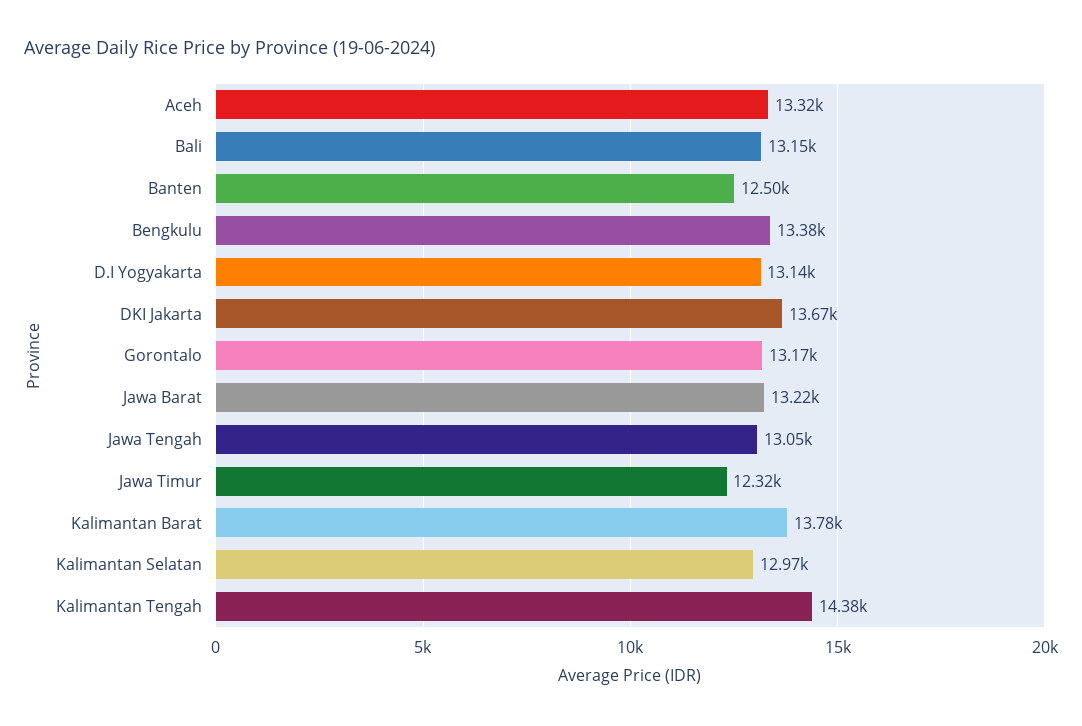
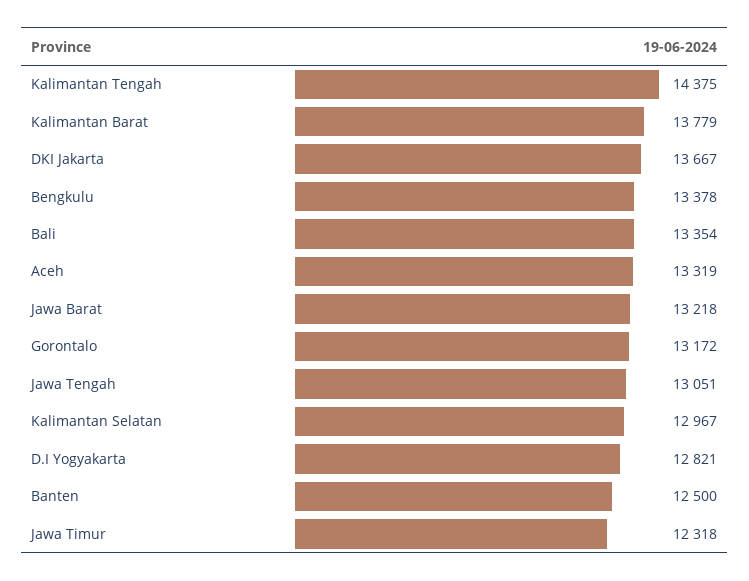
Bali: 13150 -> 13354
D.I Yogyakarta: 13140 -> 12821

